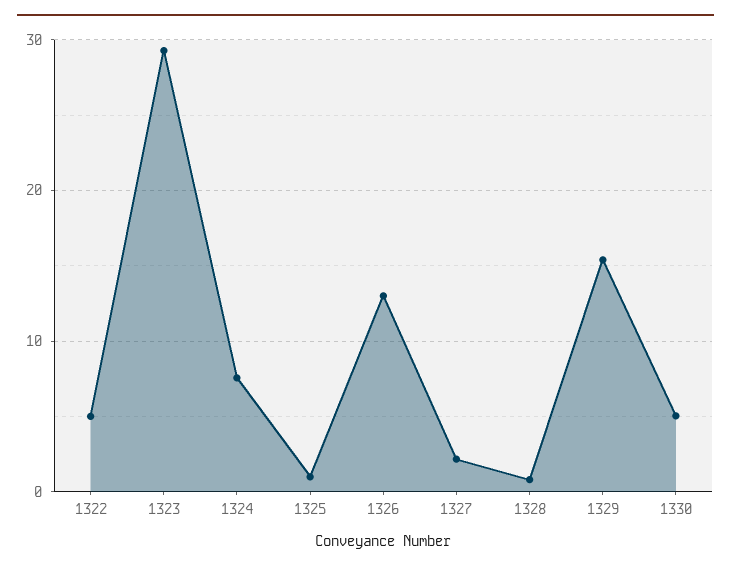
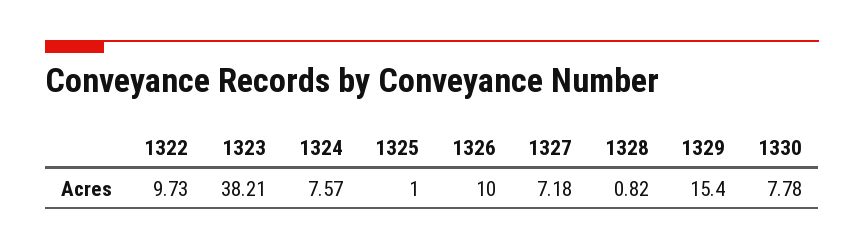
1322: 5 -> 9.73
1323: 29 -> 38.21
1326: 13 -> 10
1327: 2 -> 7.18
1330: 5 -> 7.78

